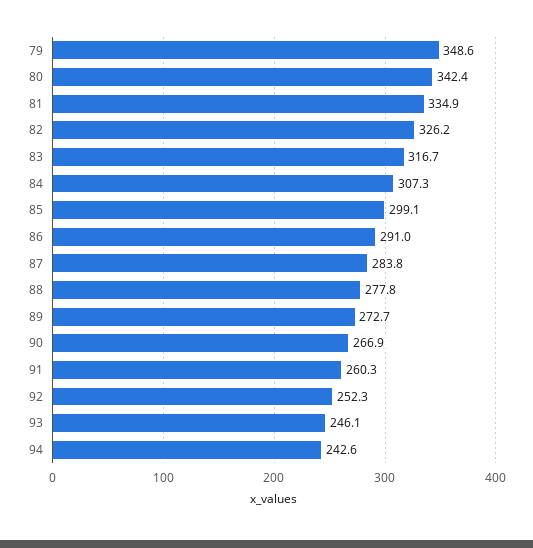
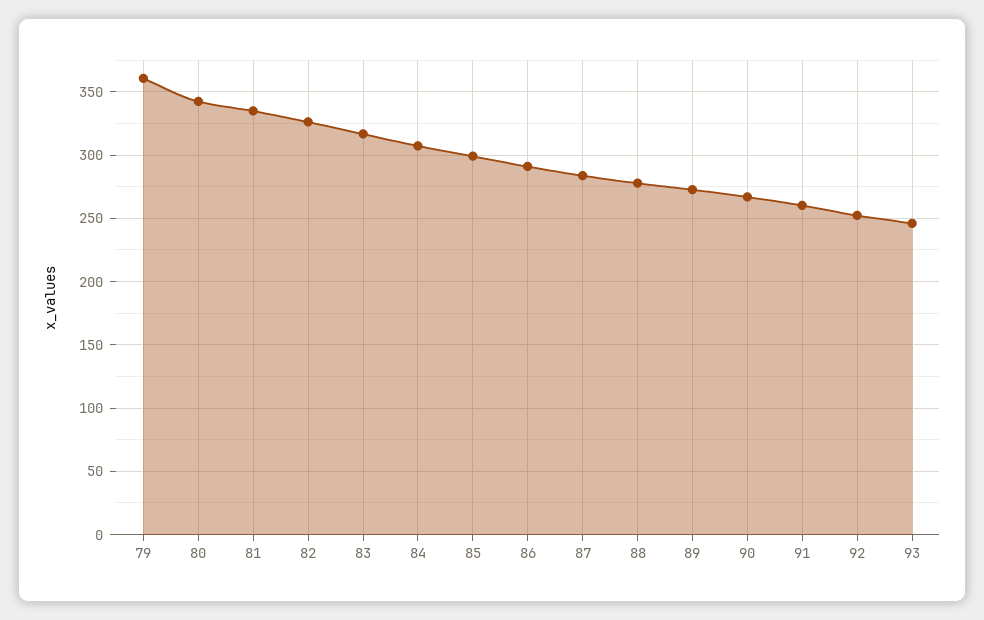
79: 348.6 -> 360
94: 242.6 -> none

